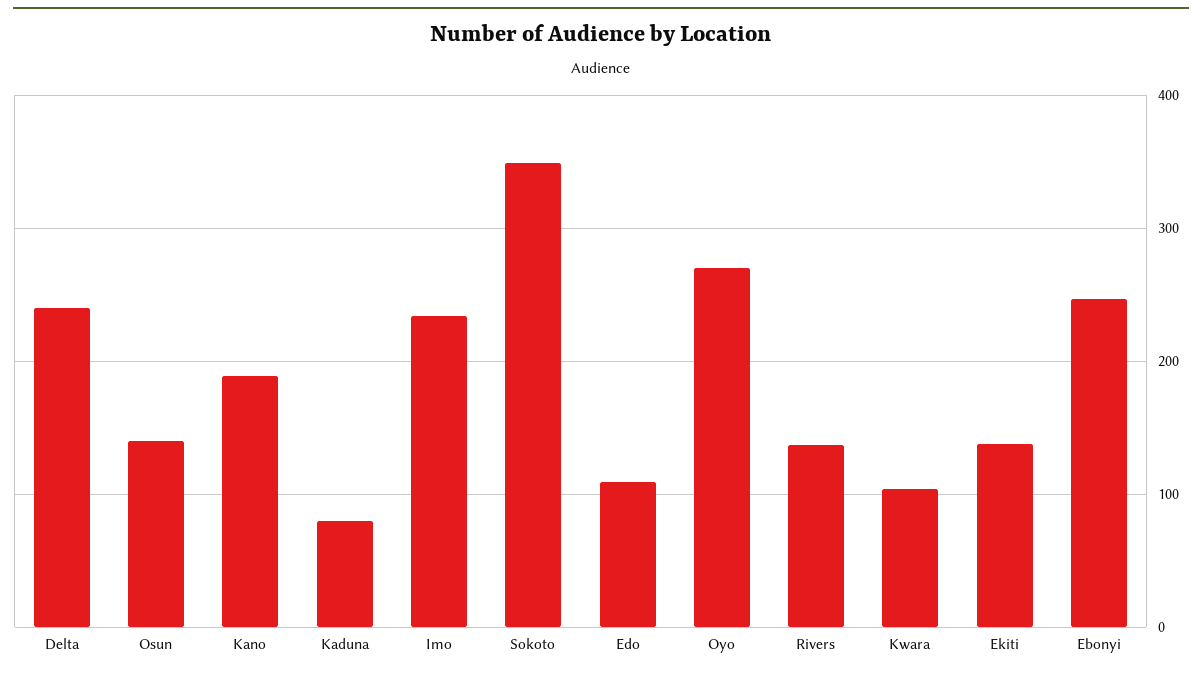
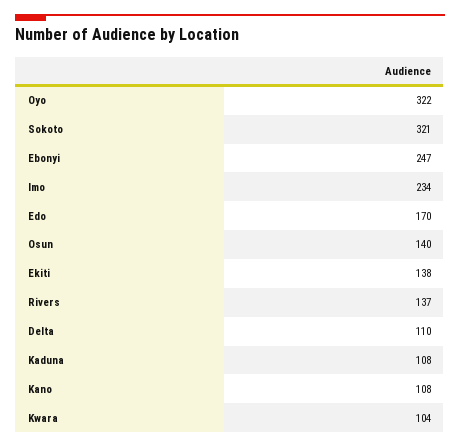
Delta: 240 -> 110
Kano: 190 -> 108
Kaduna: 80 -> 108
Sokoto: 350 -> 321
Edo: 110 -> 170
Oyo: 270 -> 322

